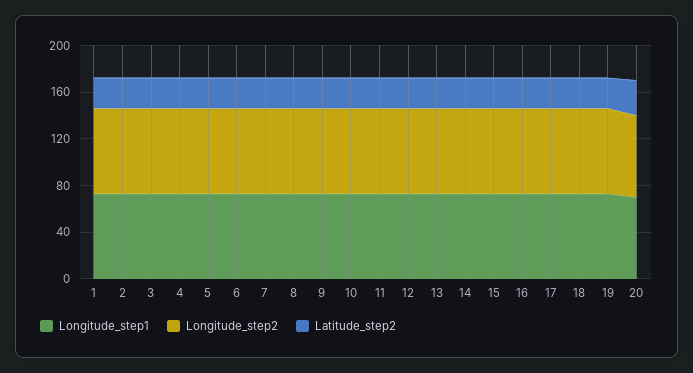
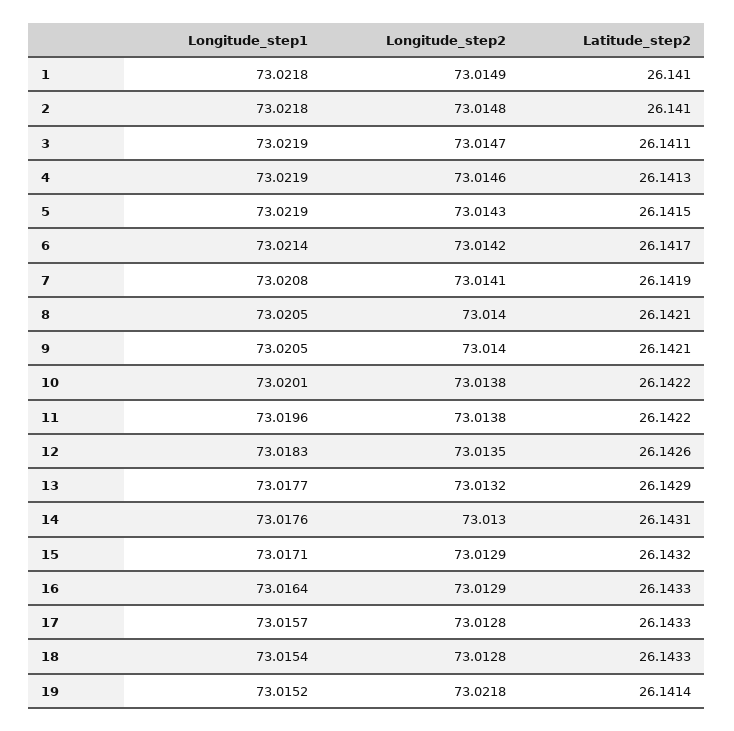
Longitude_step1, 20: 70 -> none
Longitude_step2, 20: 70 -> none
Latitude_step2, 20: 30 -> none

